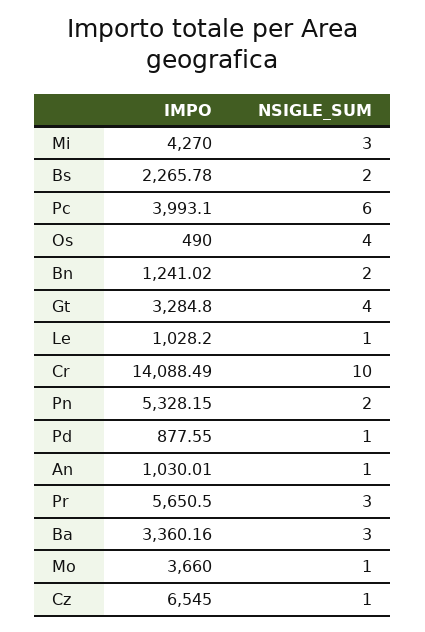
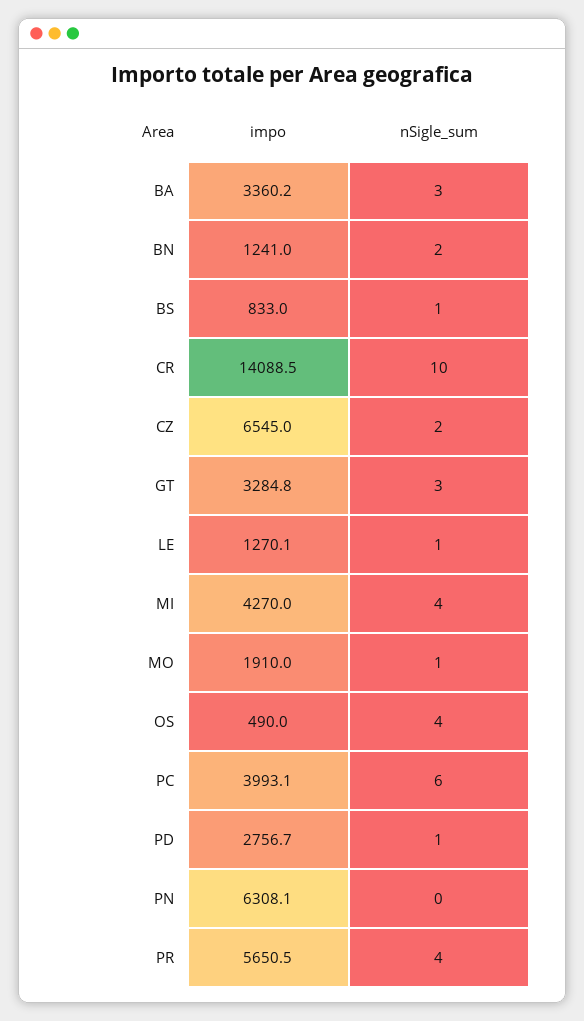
NSIGLE_SUM, Mi: 3 -> 4
IMPO, Bs: 2265.78 -> 833
NSIGLE_SUM, Bs: 2 -> 1
NSIGLE_SUM, Gt: 4 -> 3
IMPO, Le: 1028.2 -> 1270.1
IMPO, Pn: 5328.15 -> 6308.1
NSIGLE_SUM, Pn: 2 -> 0
IMPO, Pd: 877.55 -> 2756.7
IMPO, An: 1030.01 -> none
NSIGLE_SUM, An: 1 -> none
NSIGLE_SUM, Pr: 3 -> 4
IMPO, Mo: 3660 -> 1910
NSIGLE_SUM, Cz: 1 -> 2

